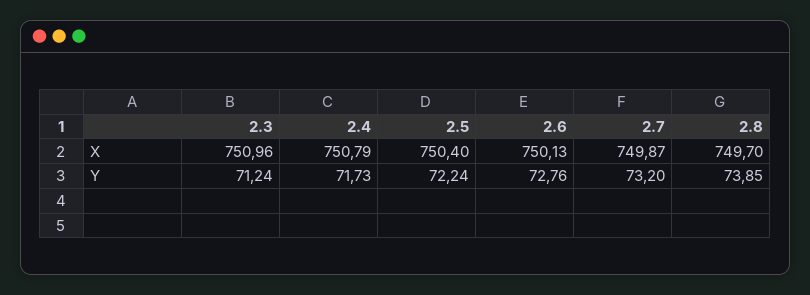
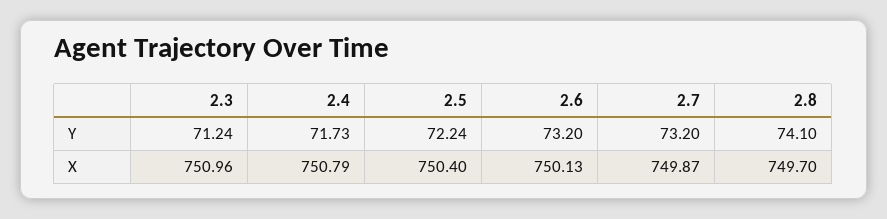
2.6, Y: 72.76 -> 73.2
2.8, Y: 73.85 -> 74.1

